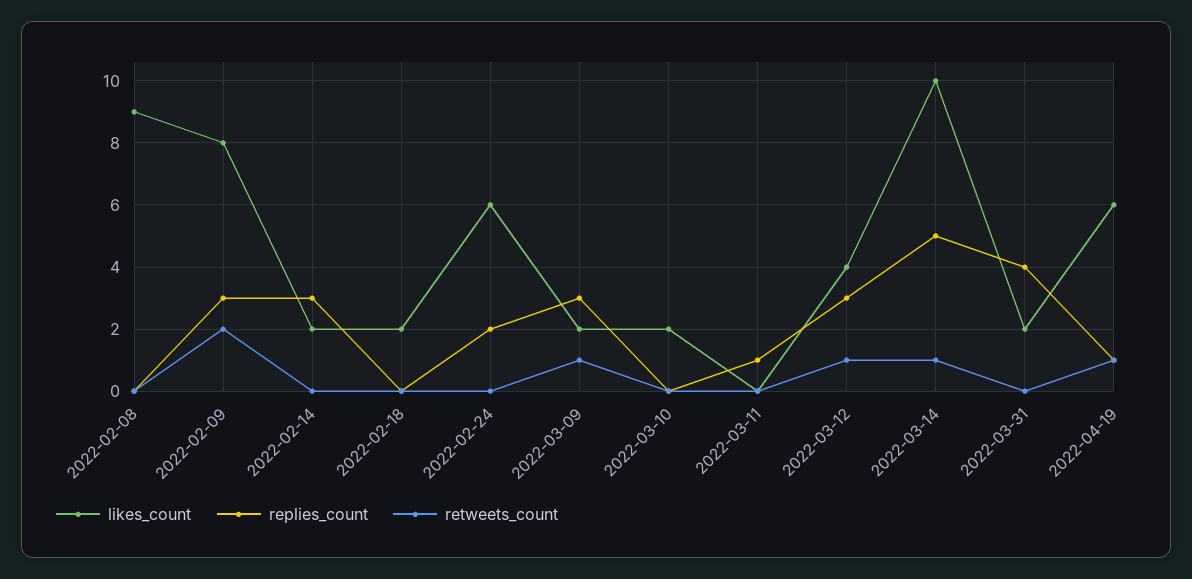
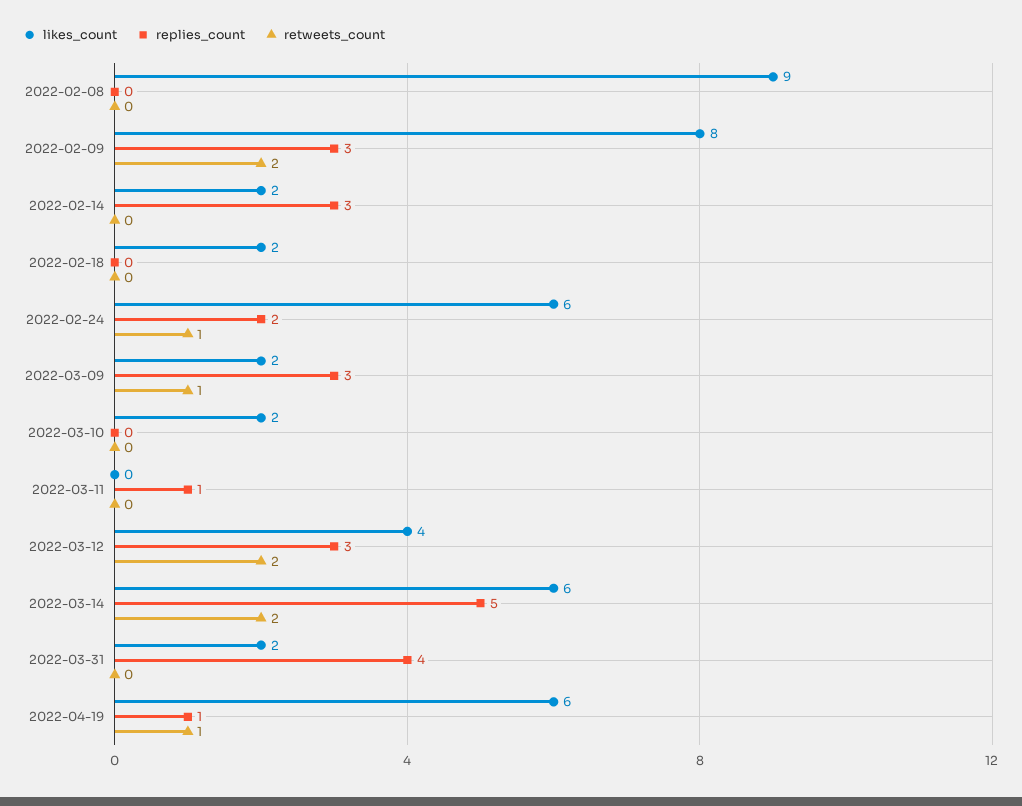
retweets_count, 2022-02-24: 0 -> 1
retweets_count, 2022-03-12: 1 -> 2
likes_count, 2022-03-14: 10 -> 6
retweets_count, 2022-03-14: 1 -> 2

